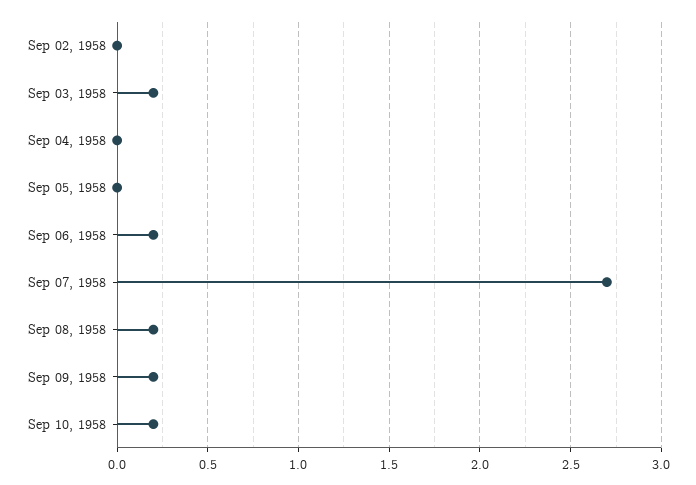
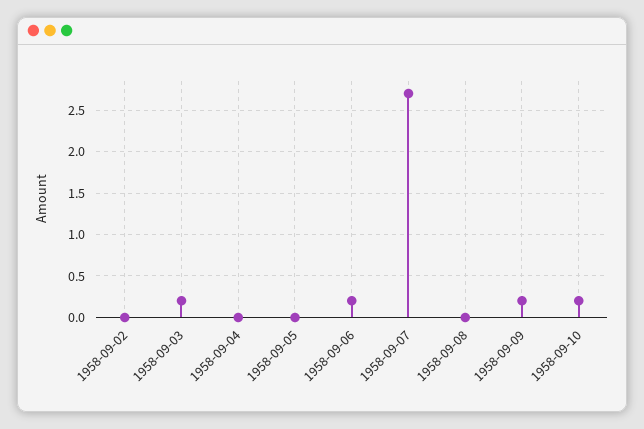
Sep 08, 1958: 0.2 -> 0

